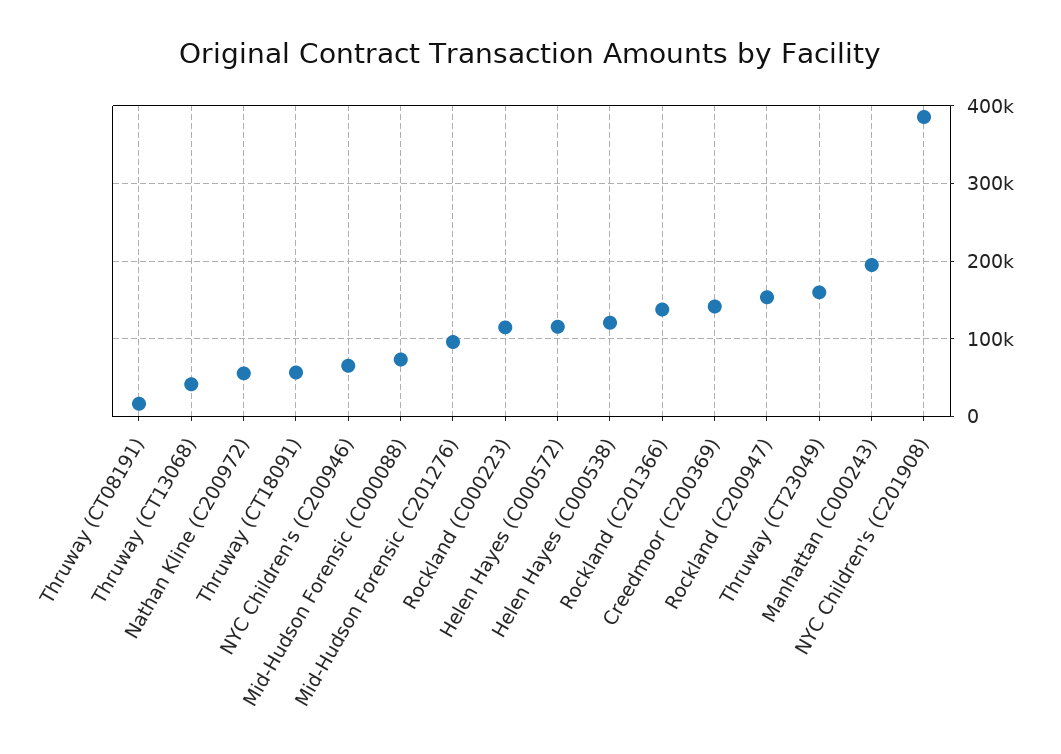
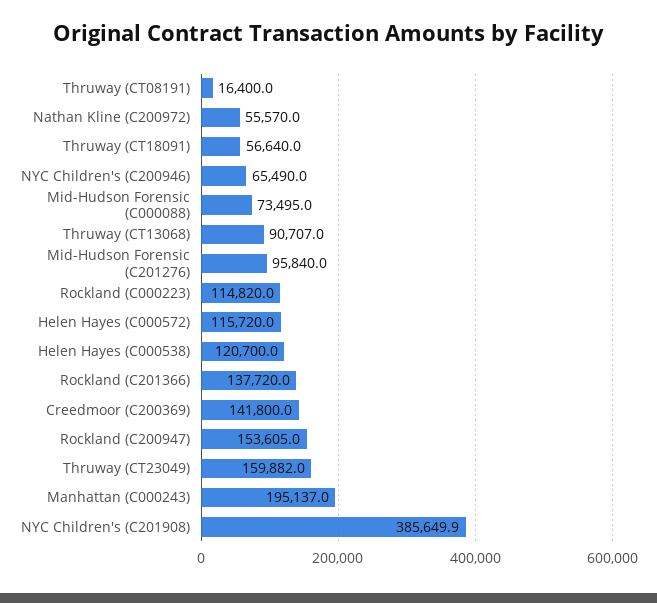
Thruway (CT13068): 40000 -> 90707

